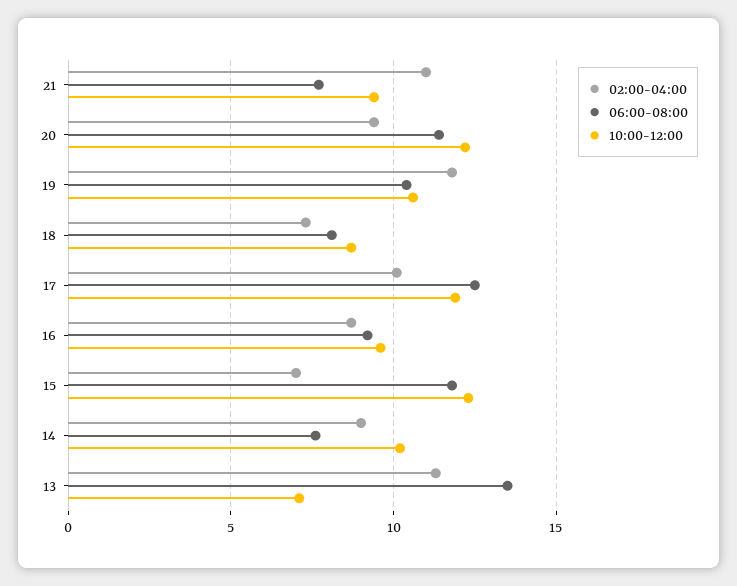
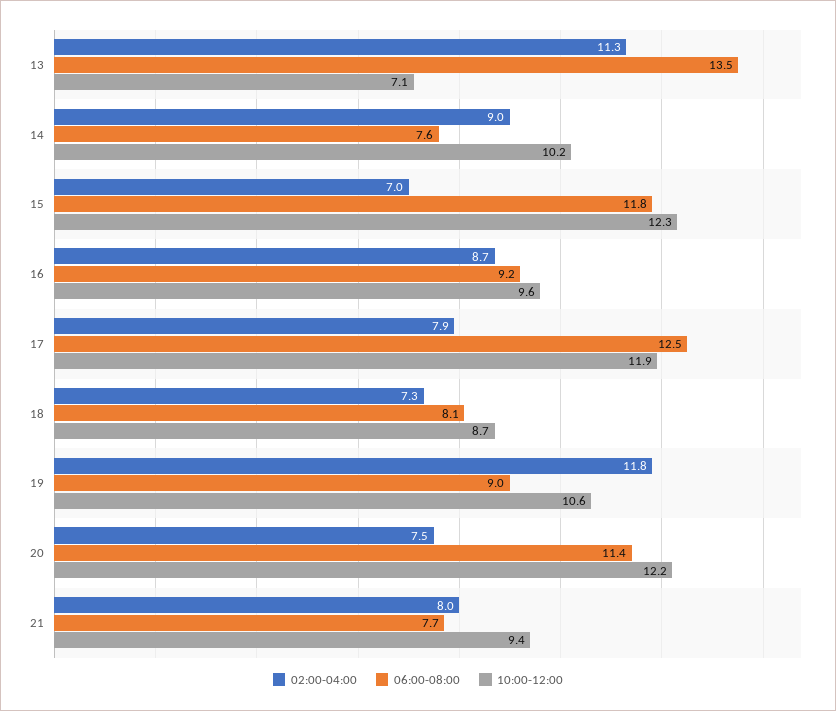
02:00-04:00, 21: 11 -> 8
02:00-04:00, 20: 9.5 -> 7.5
06:00-08:00, 19: 10.5 -> 9
02:00-04:00, 17: 10 -> 7.9

